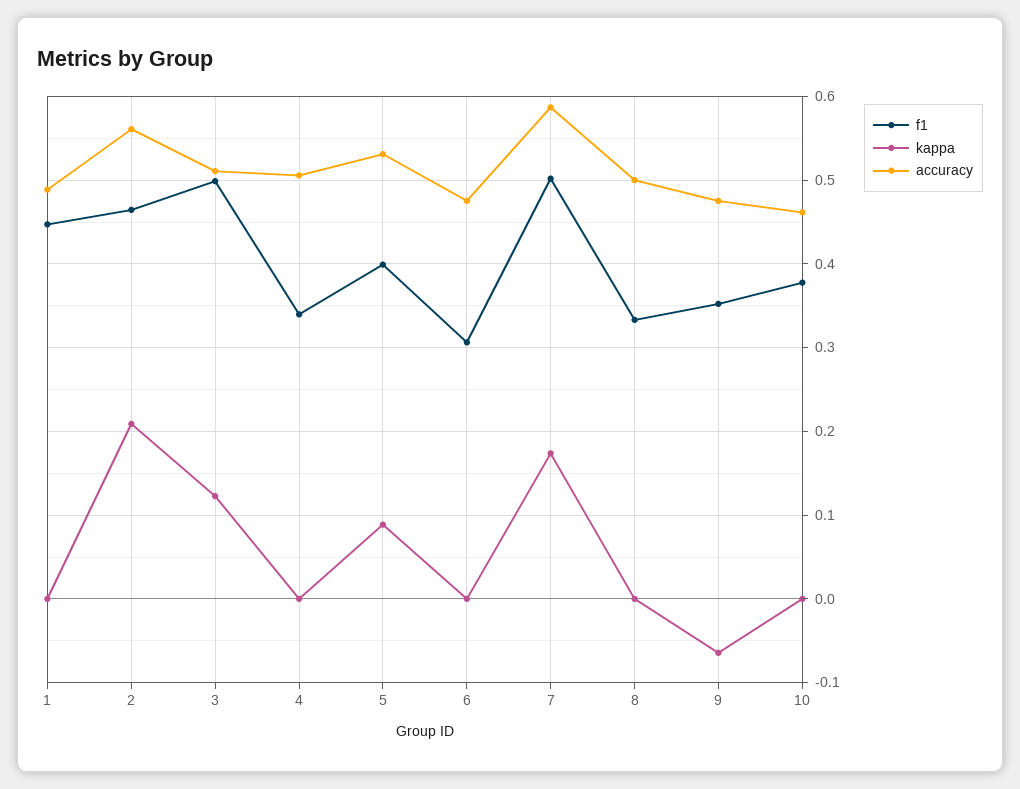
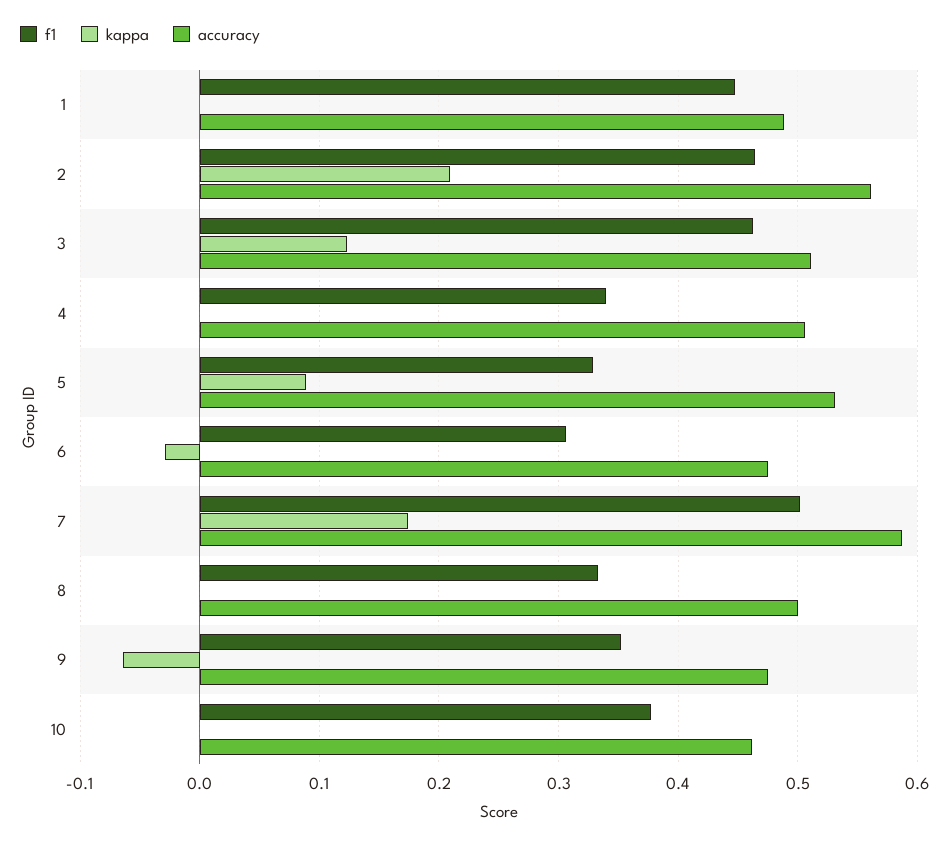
f1, 3: 0.5 -> 0.46
f1, 5: 0.4 -> 0.33
kappa, 6: 0 -> -0.03

